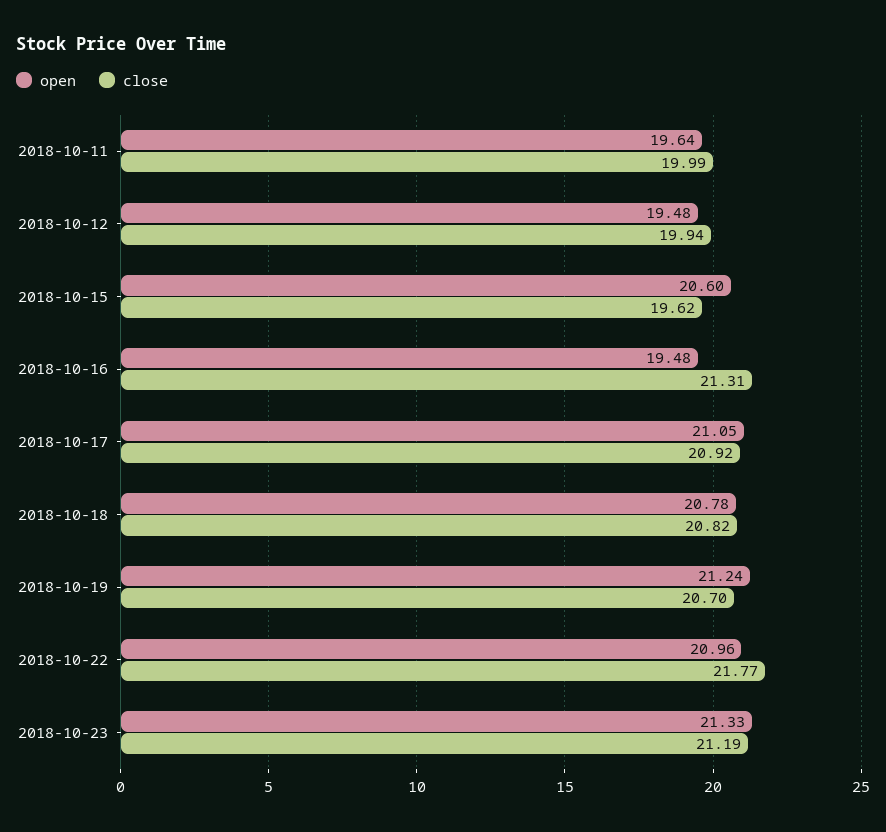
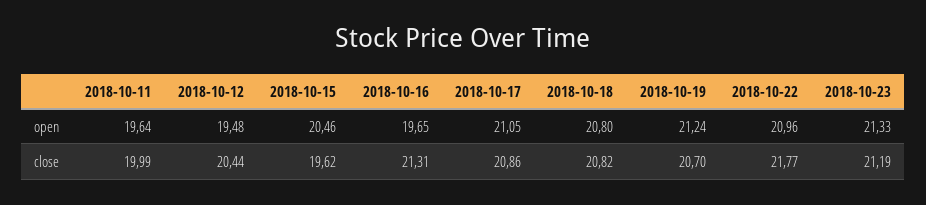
close, 2018-10-12: 19.94 -> 20.44
open, 2018-10-15: 20.6 -> 20.46
open, 2018-10-16: 19.48 -> 19.65
close, 2018-10-17: 20.92 -> 20.86
open, 2018-10-18: 20.78 -> 20.8

